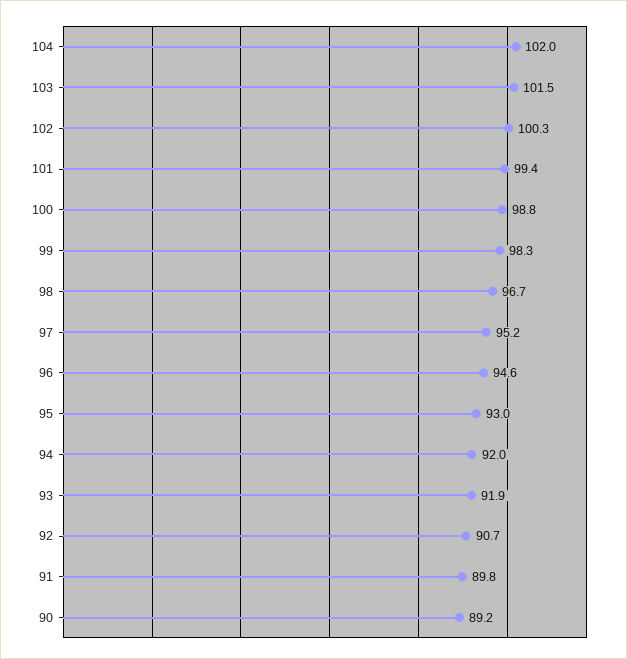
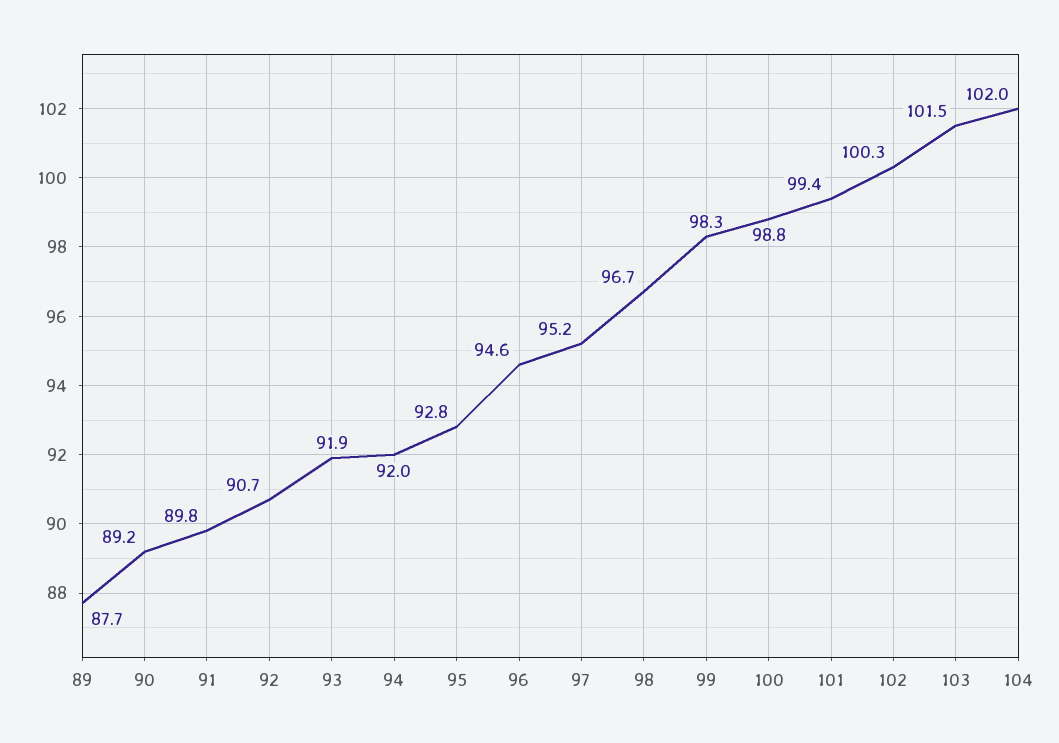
95: 93 -> 92.8
89: none -> 87.7

